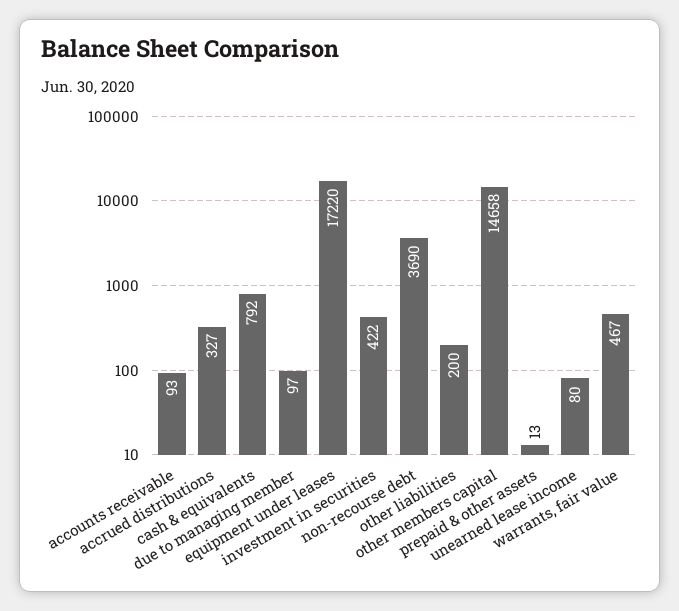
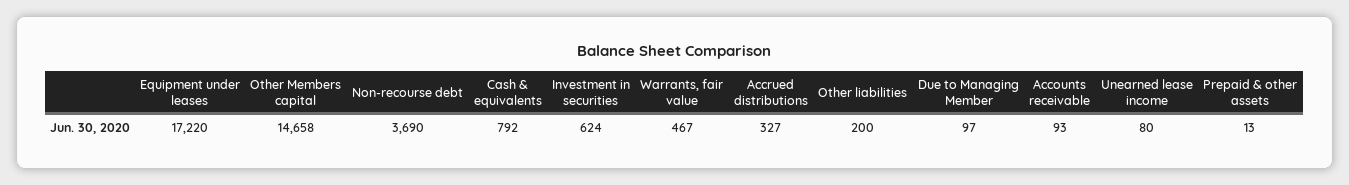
investment in securities: 422 -> 624

